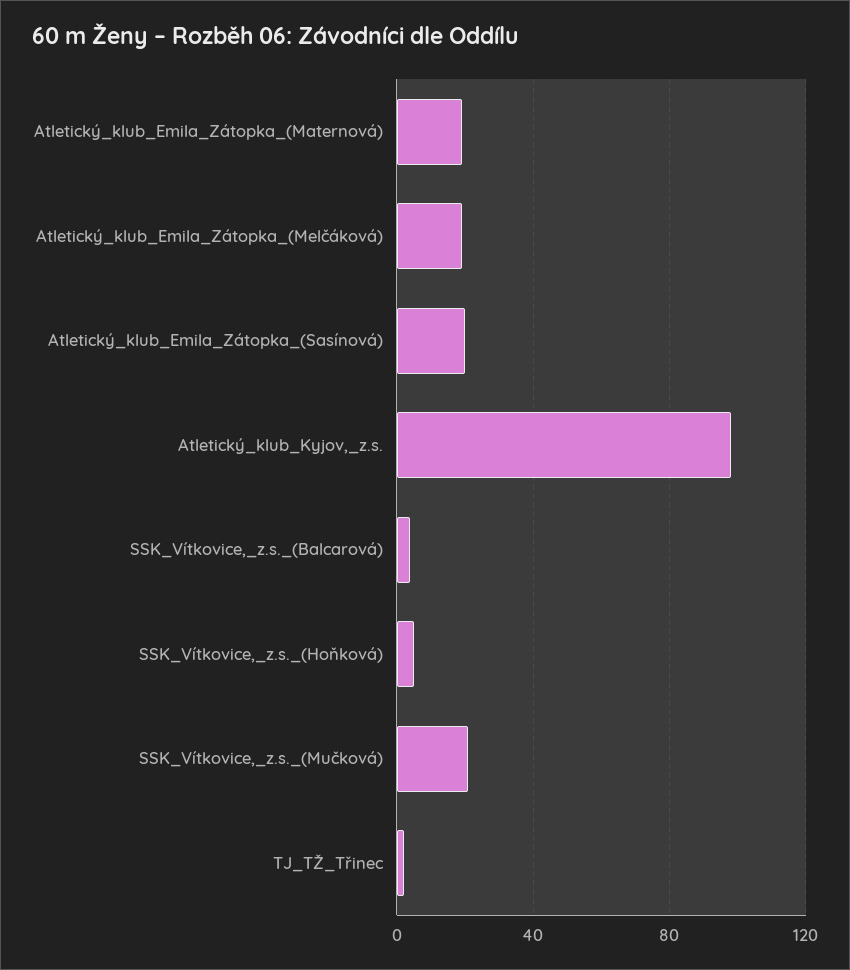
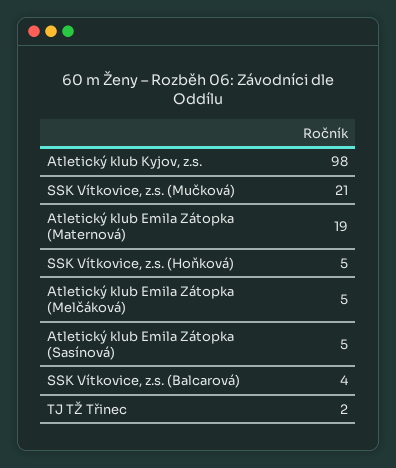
Atletický_klub_Emila_Zátopka_(Melčáková): 20 -> 5
Atletický_klub_Emila_Zátopka_(Sasínová): 20 -> 5

